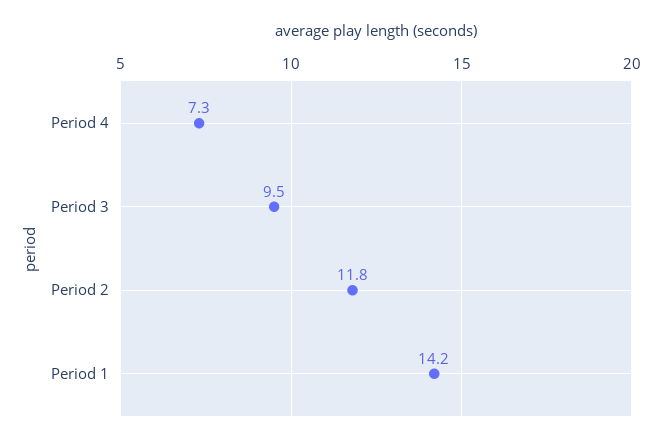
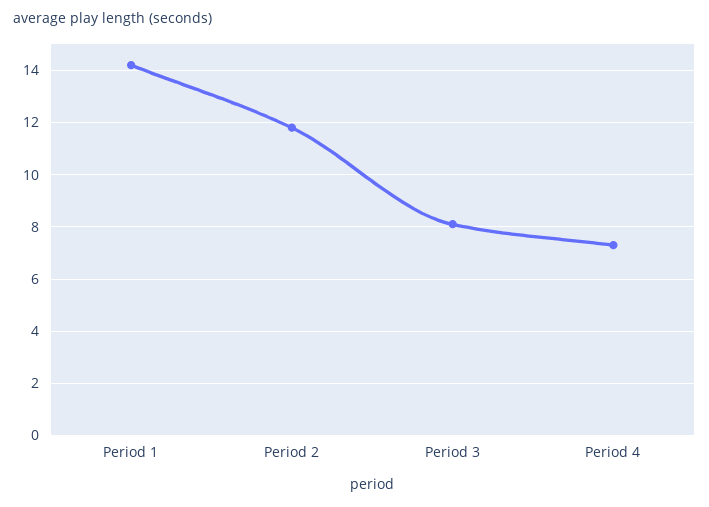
Period 3: 9.5 -> 8

